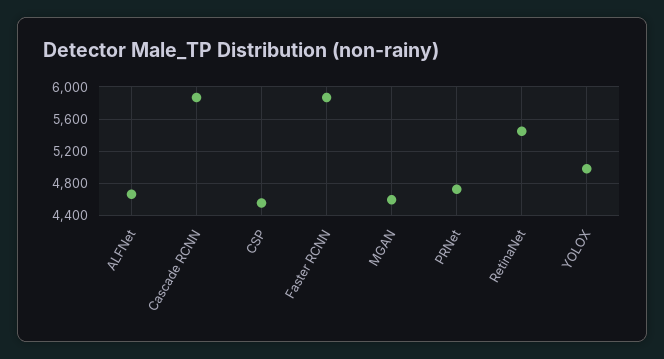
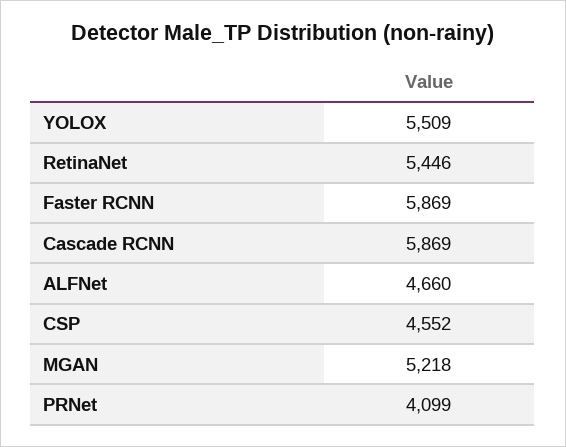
MGAN: 4600 -> 5218
PRNet: 4700 -> 4099
YOLOX: 5000 -> 5509

